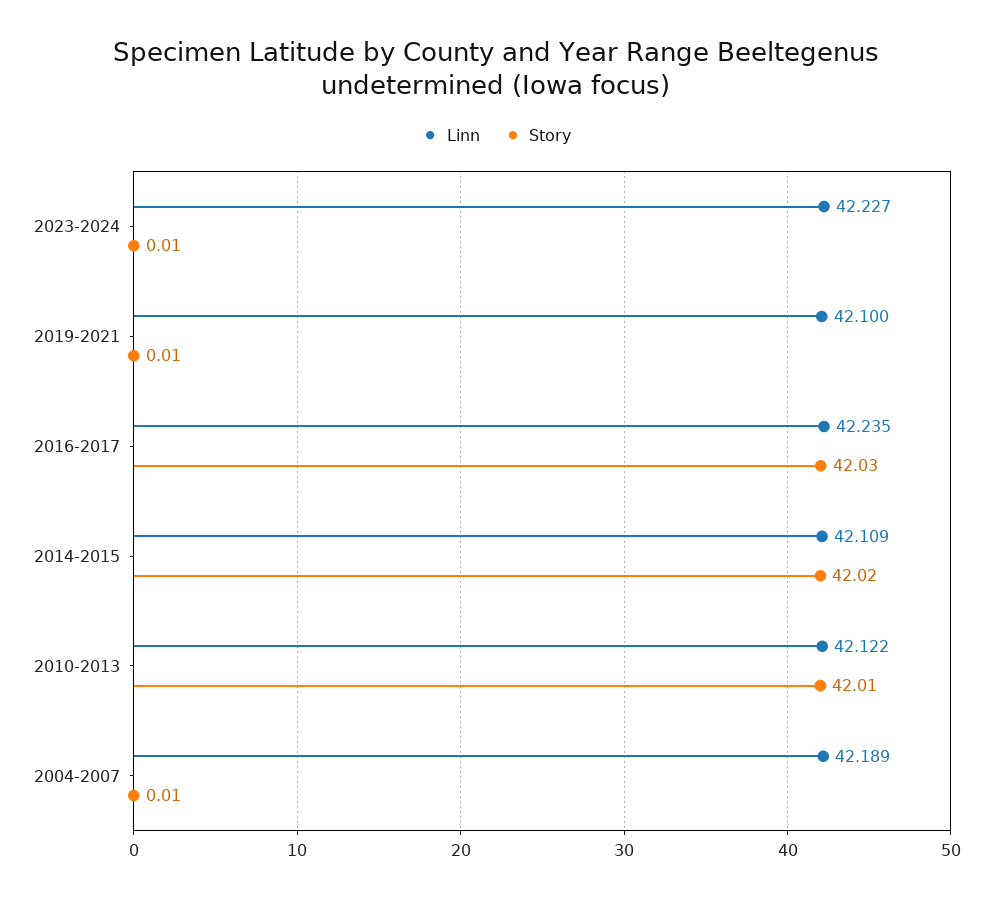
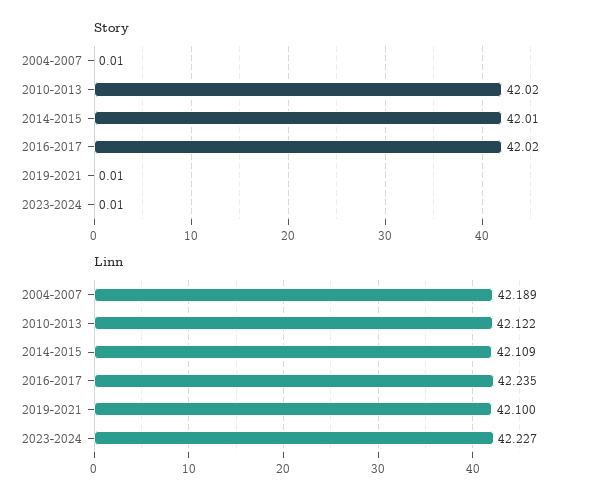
Story, 2016-2017: 42.03 -> 42.02
Story, 2014-2015: 42.02 -> 42.01
Story, 2010-2013: 42.01 -> 42.02

